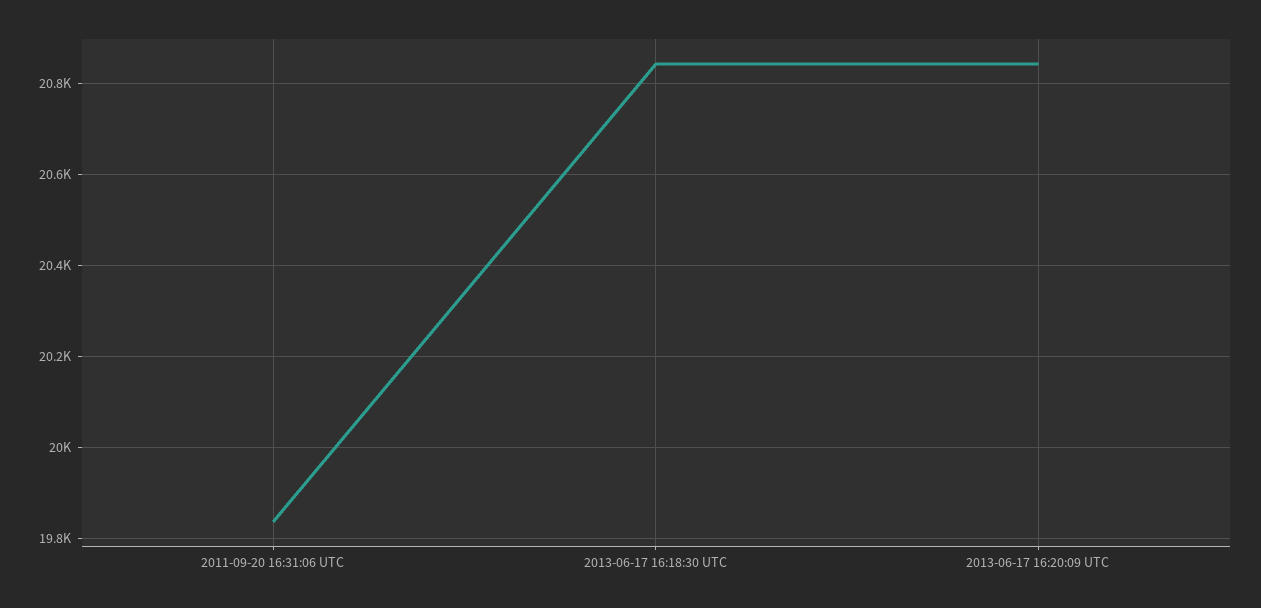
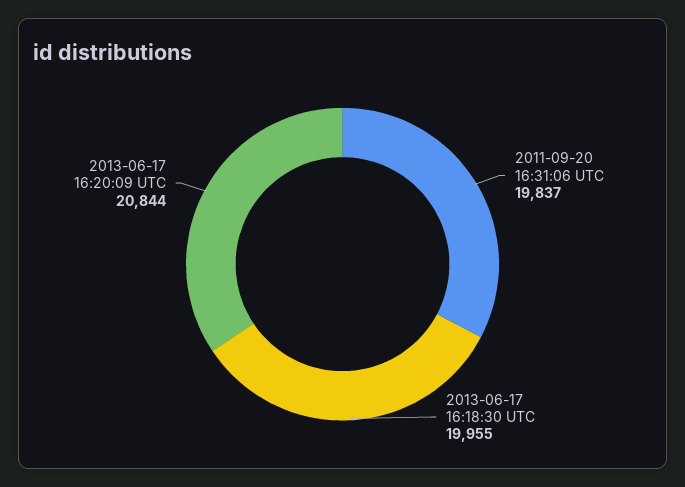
2013-06-17 16:18:30 UTC: 20840 -> 19955

